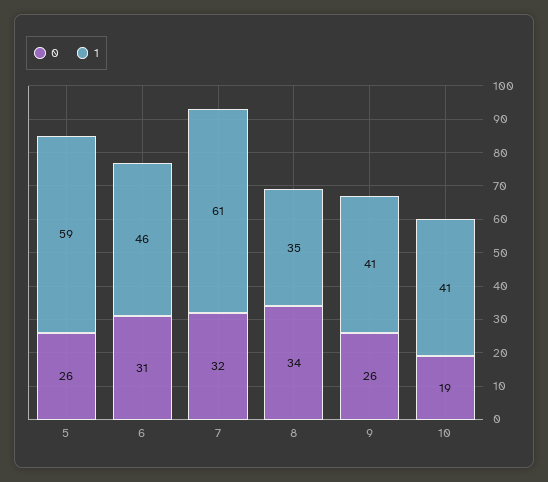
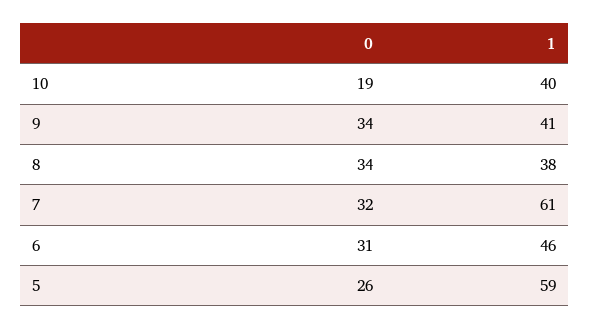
1, 8: 35 -> 38
0, 9: 26 -> 34
1, 10: 41 -> 40

